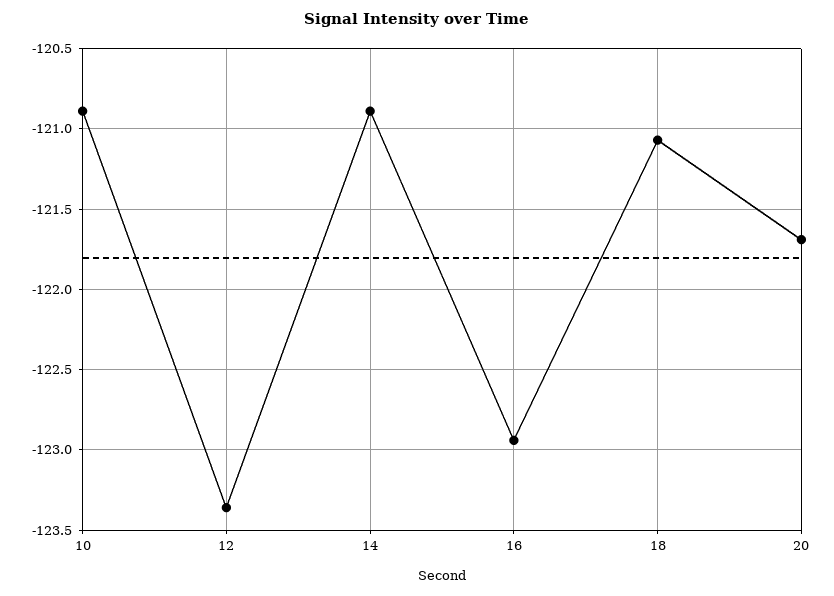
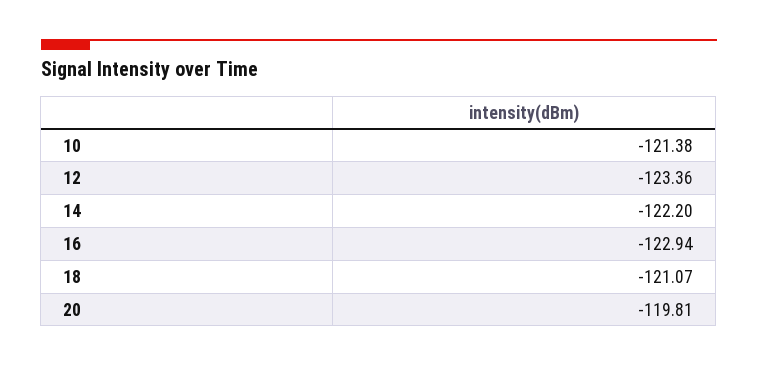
10: -120.9 -> -121.38
14: -120.9 -> -122.2
20: -121.7 -> -119.81

